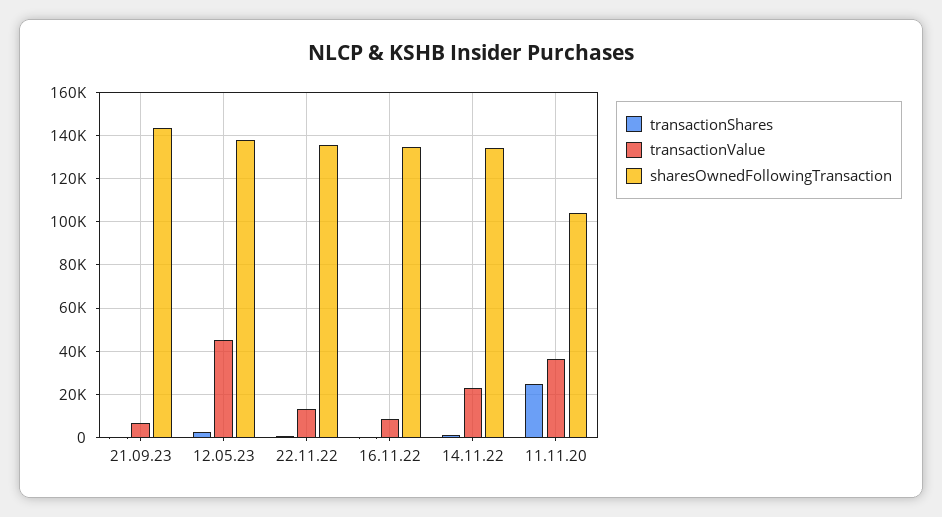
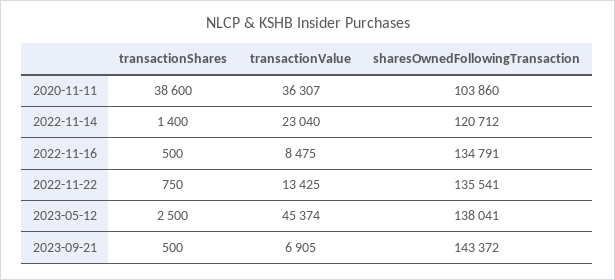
sharesOwnedFollowingTransaction, 14.11.22: 135000 -> 120712
transactionShares, 11.11.20: 25000 -> 38600

